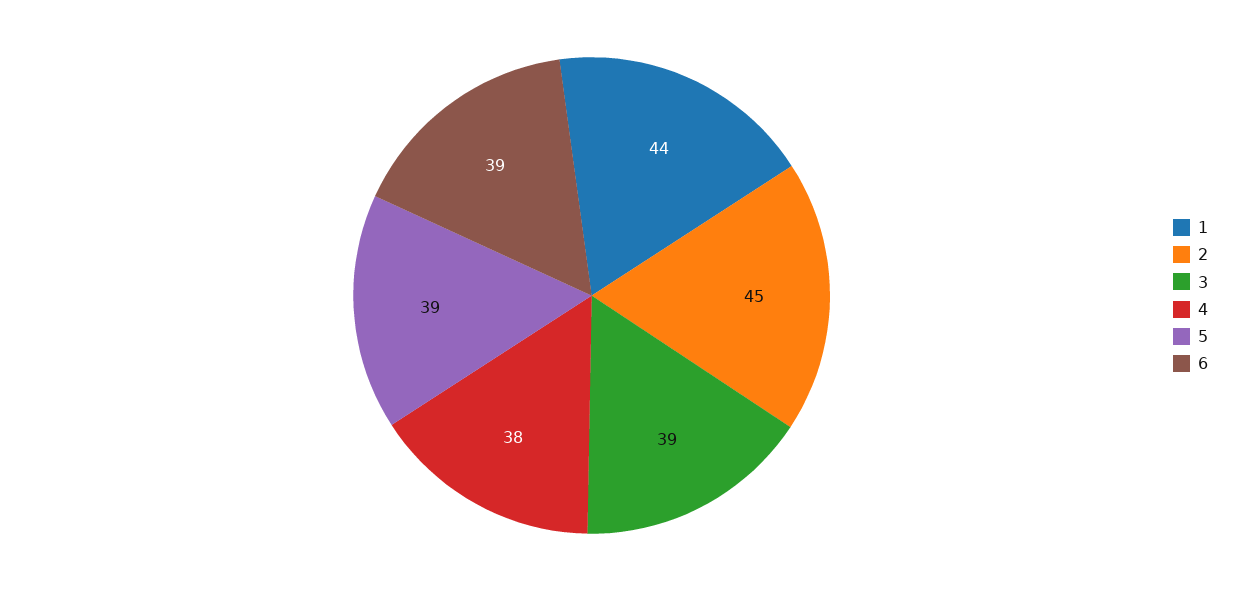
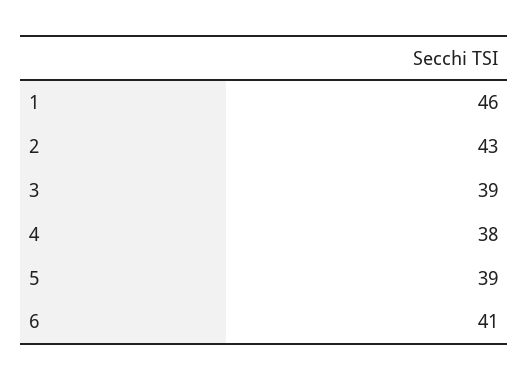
1: 44 -> 46
2: 45 -> 43
6: 39 -> 41

